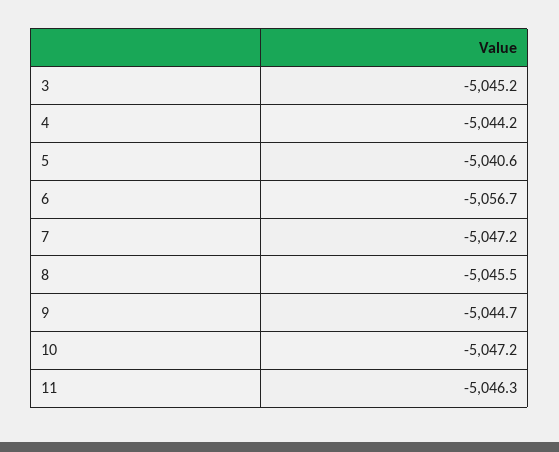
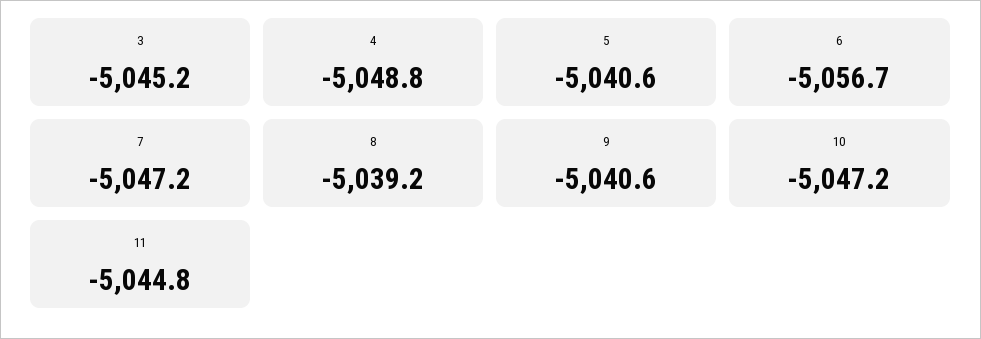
4: -5044.2 -> -5048.8
8: -5045.5 -> -5039.2
9: -5044.7 -> -5040.6
11: -5046.3 -> -5044.8

